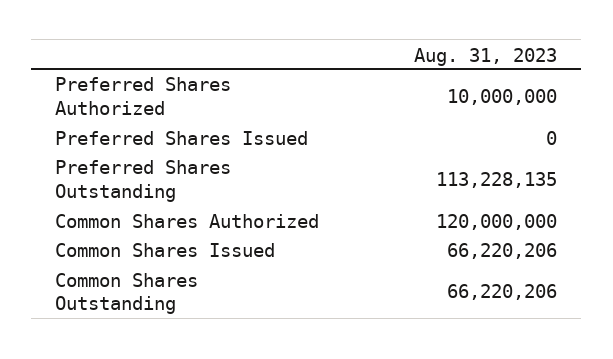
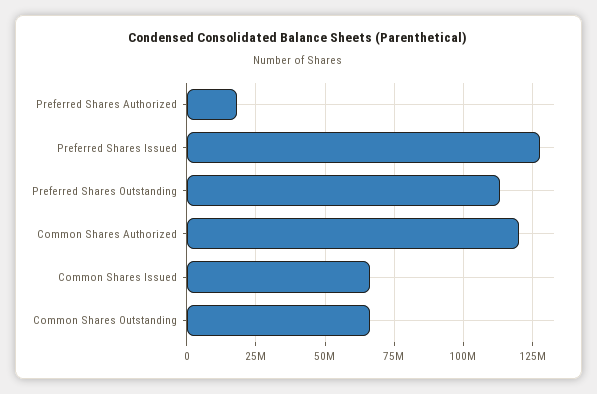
Preferred Shares Authorized: 10000000 -> 17500000
Preferred Shares Issued: 0 -> 127500000

